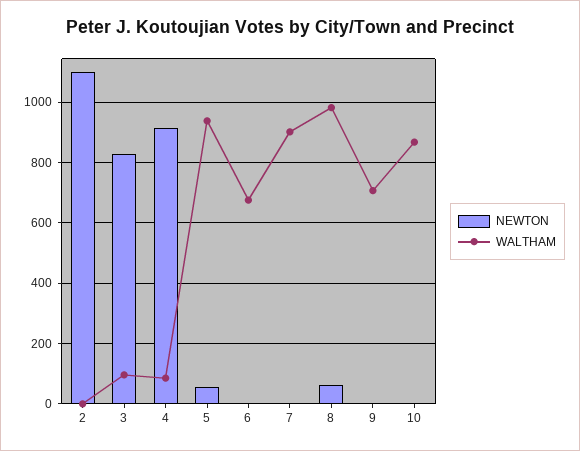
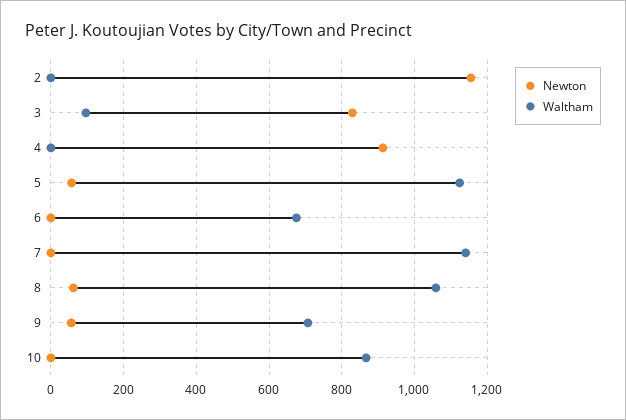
NEWTON, 2: 1100 -> 1160
WALTHAM, 4: 80 -> 0
WALTHAM, 5: 940 -> 1120
WALTHAM, 7: 900 -> 1140
WALTHAM, 8: 980 -> 1060
NEWTON, 9: 0 -> 60

